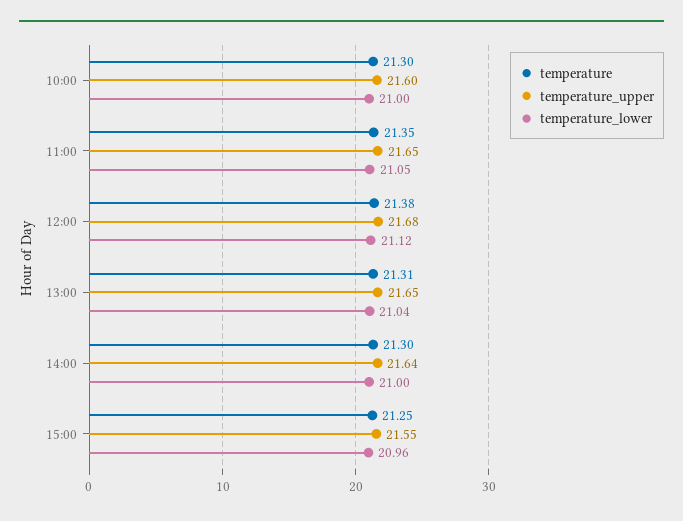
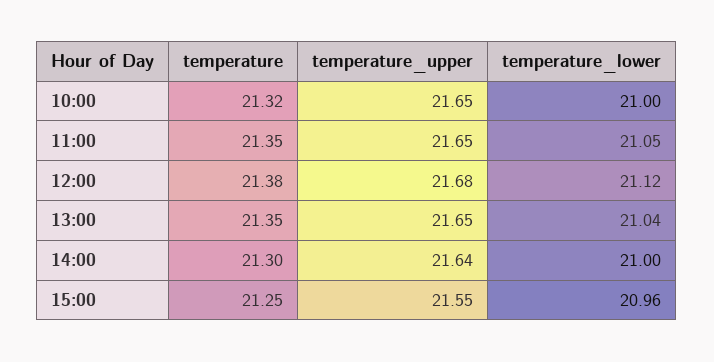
temperature, 10:00: 21.3 -> 21.32
temperature_upper, 10:00: 21.6 -> 21.65
temperature, 13:00: 21.31 -> 21.35

